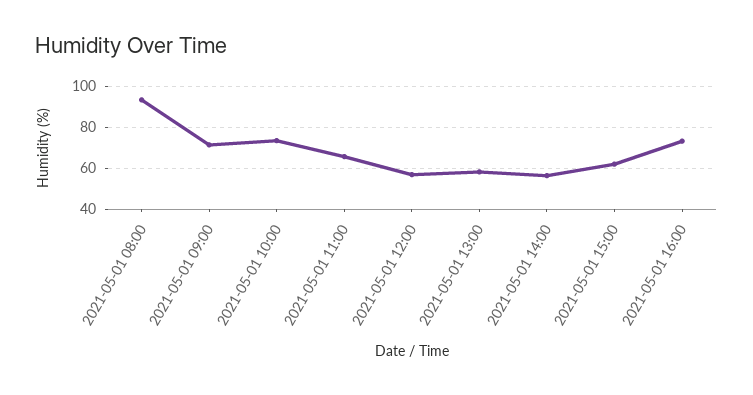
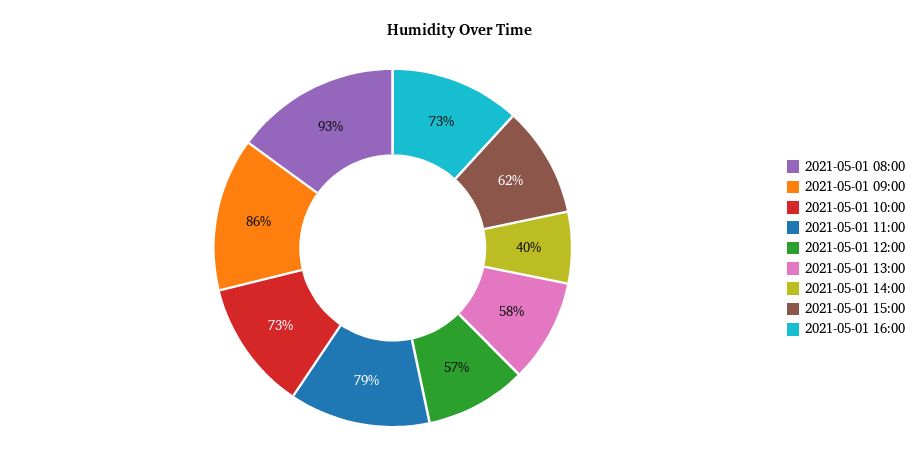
2021-05-01 09:00: 70 -> 86
2021-05-01 11:00: 65 -> 79
2021-05-01 14:00: 55 -> 40

